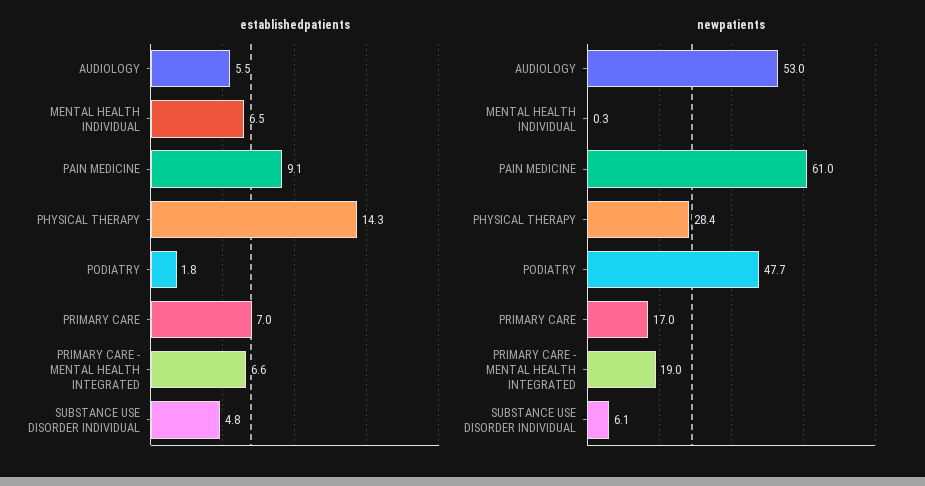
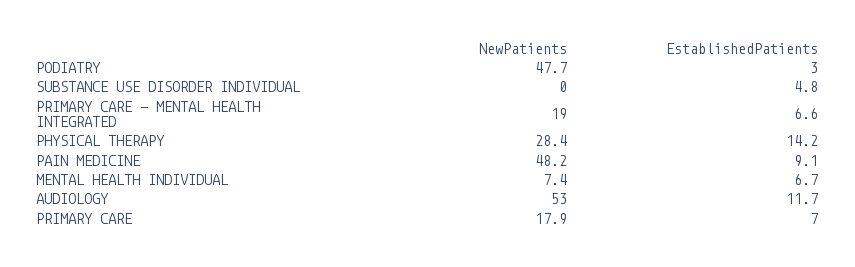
establishedpatients, AUDIOLOGY: 5.5 -> 11.7
establishedpatients, MENTAL HEALTH INDIVIDUAL: 6.5 -> 6.7
establishedpatients, PHYSICAL THERAPY: 14.3 -> 14.2
establishedpatients, PODIATRY: 1.8 -> 3
newpatients, MENTAL HEALTH INDIVIDUAL: 0.3 -> 7.4
newpatients, PAIN MEDICINE: 61 -> 48.2
newpatients, PRIMARY CARE: 17 -> 17.9
newpatients, SUBSTANCE USE DISORDER INDIVIDUAL: 6.1 -> 0

